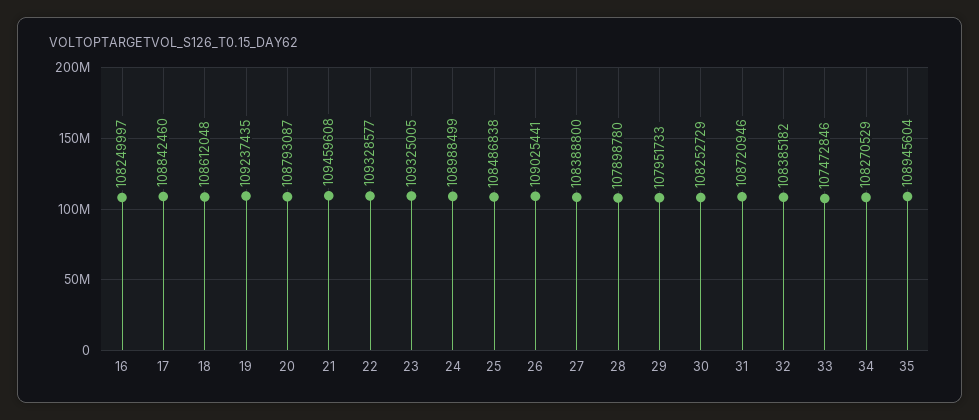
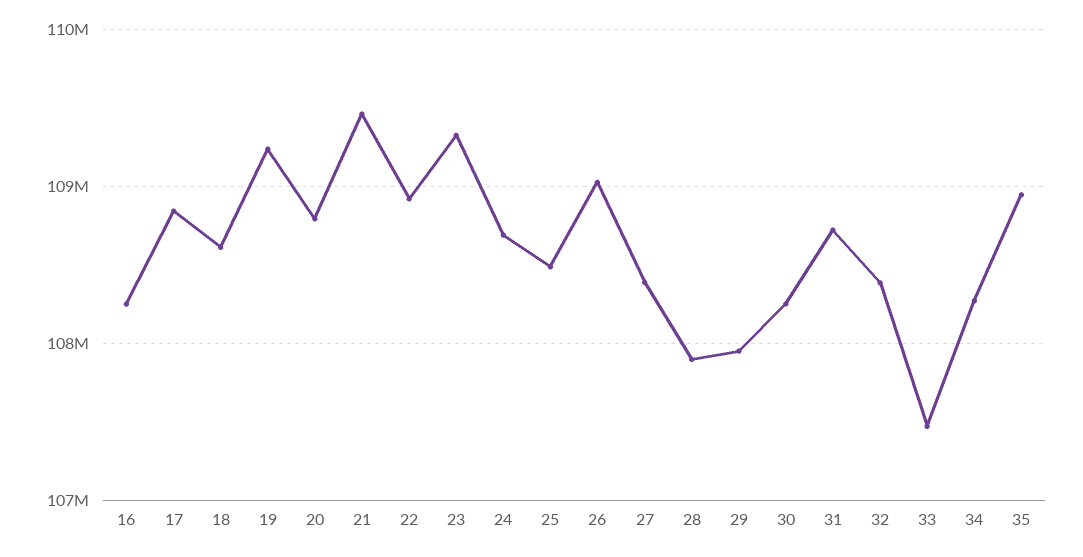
22: 109328577 -> 108900000
24: 108988499 -> 108700000

